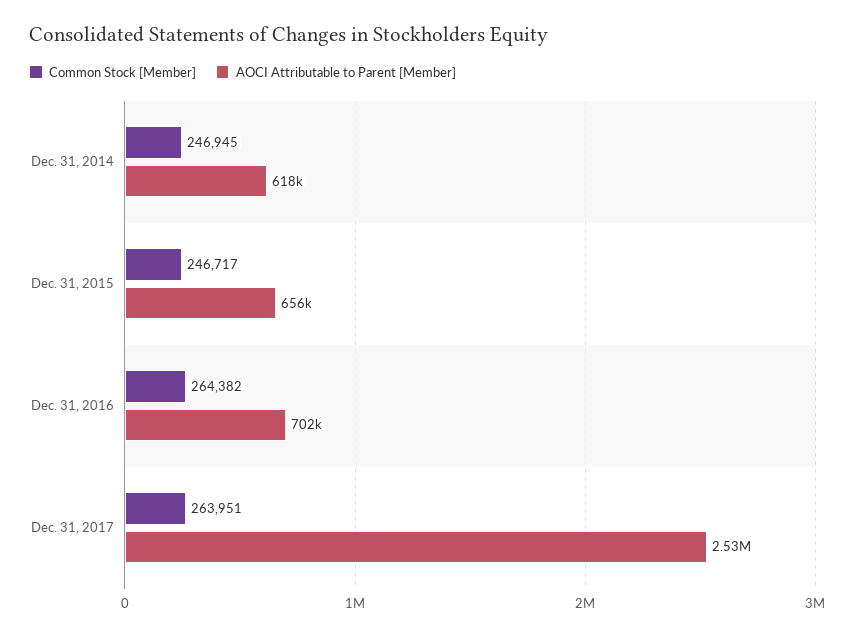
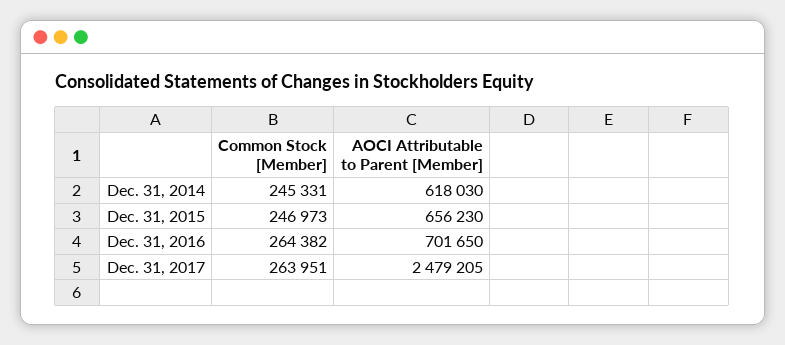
Common Stock [Member], Dec. 31, 2014: 246945 -> 245331
Common Stock [Member], Dec. 31, 2015: 246717 -> 246973
AOCI Attributable to Parent [Member], Dec. 31, 2017: 2530000 -> 2479205

